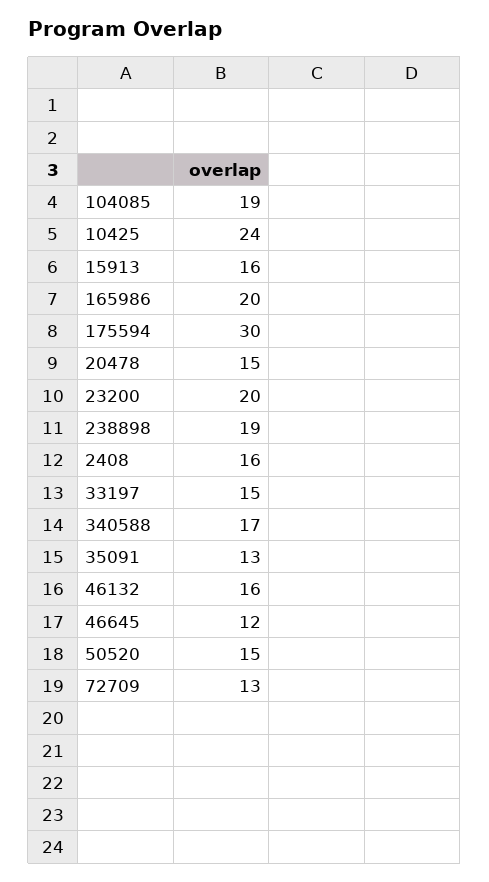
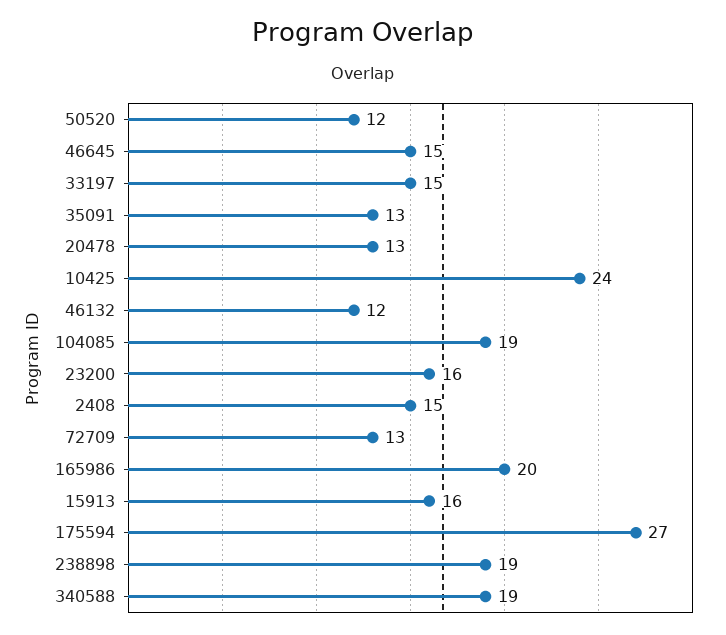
175594: 30 -> 27
20478: 15 -> 13
23200: 20 -> 16
2408: 16 -> 15
340588: 17 -> 19
46132: 16 -> 12
46645: 12 -> 15
50520: 15 -> 12

